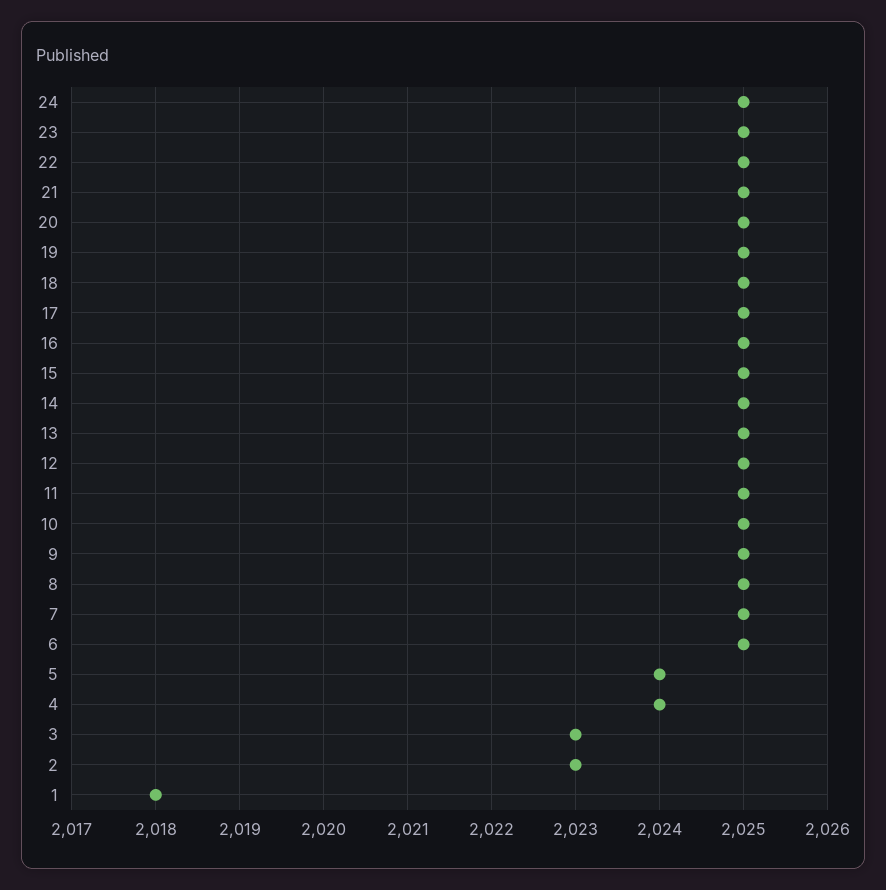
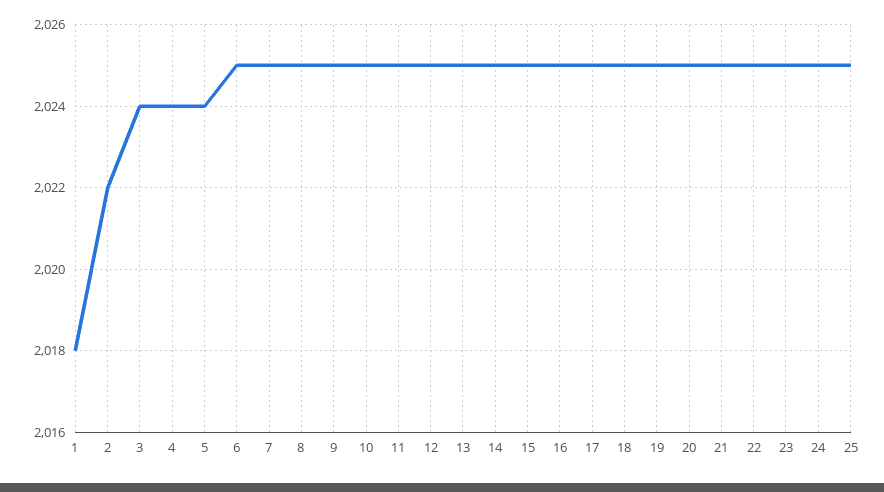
3: 2023 -> 2024
2: 2023 -> 2022
25: none -> 2025

